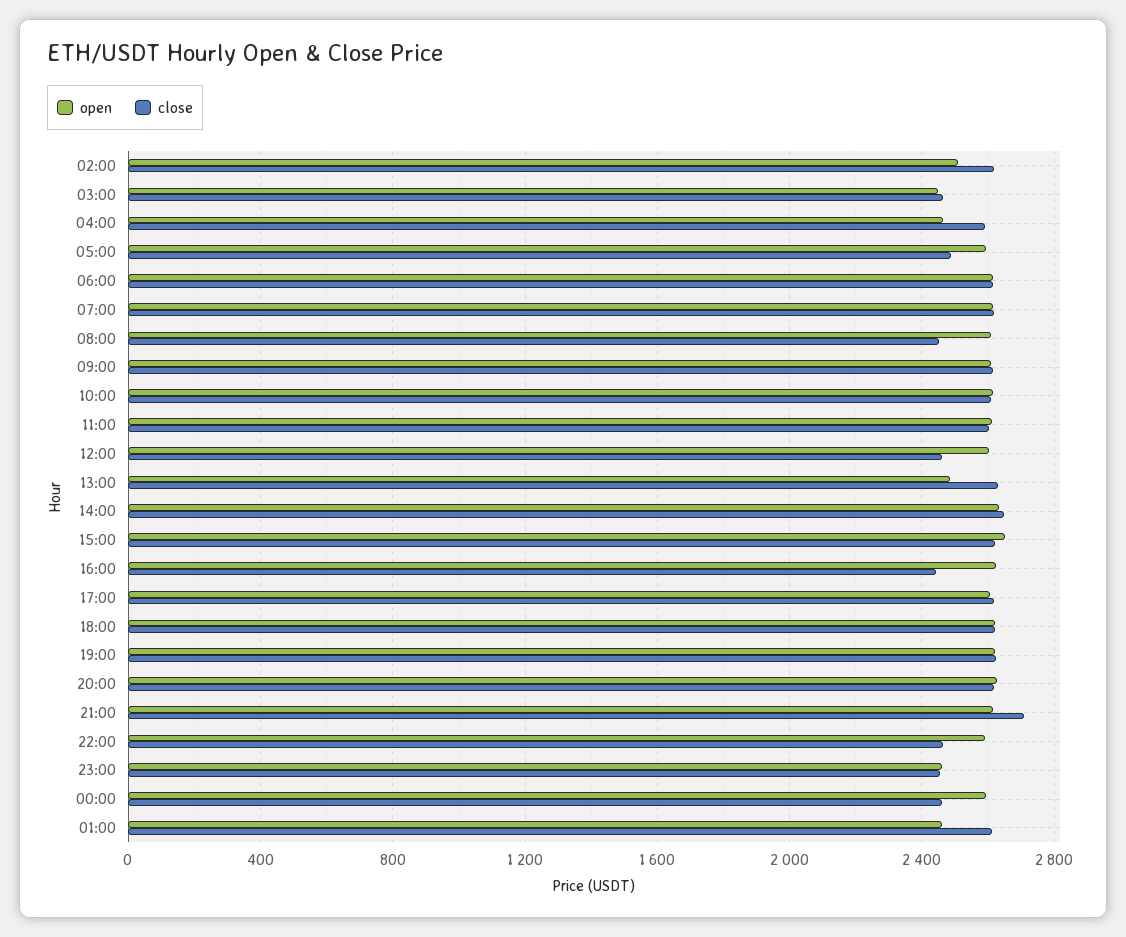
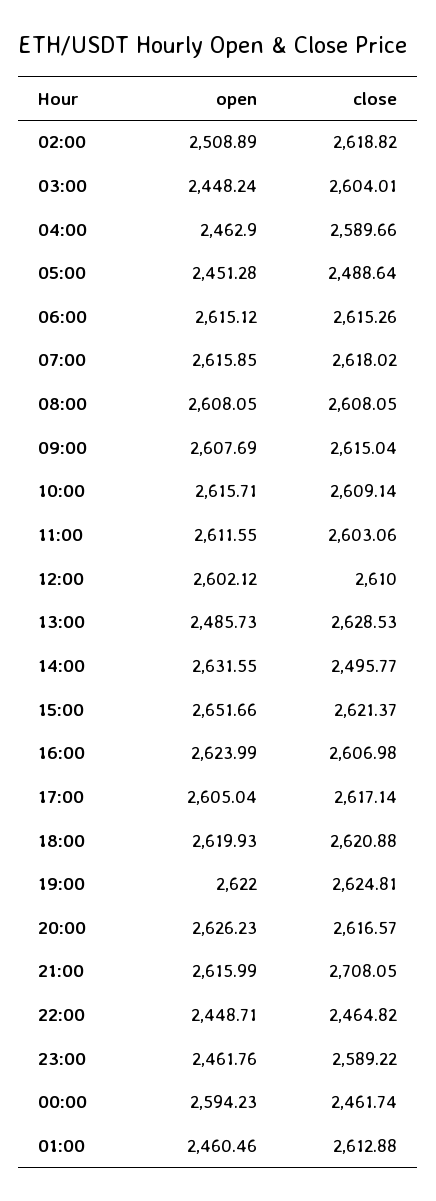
close, 03:00: 2450 -> 2604.01
open, 05:00: 2600 -> 2451.28
close, 08:00: 2450 -> 2608.05
close, 12:00: 2450 -> 2610
close, 14:00: 2650 -> 2495.77
close, 16:00: 2450 -> 2606.98
open, 22:00: 2600 -> 2448.71
close, 23:00: 2450 -> 2589.22

